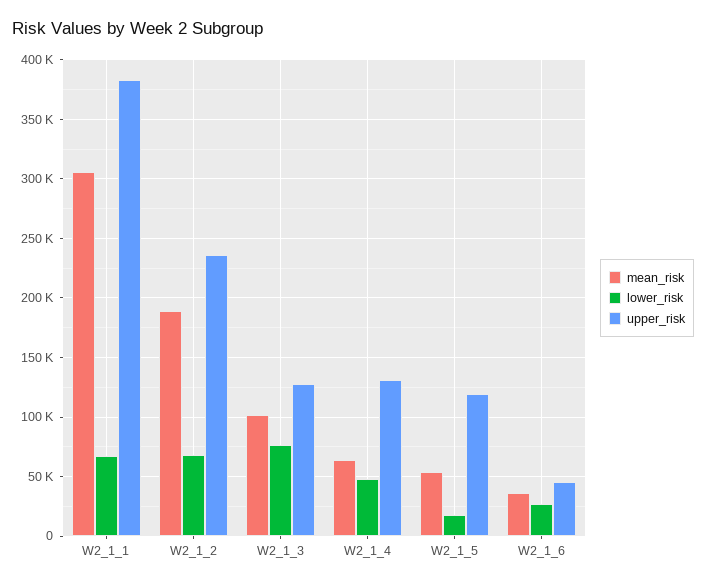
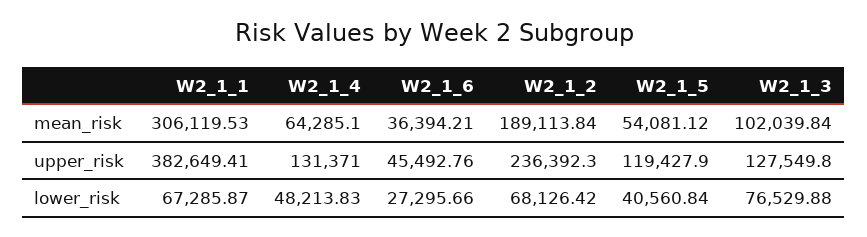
lower_risk, W2_1_5: 20000 -> 40560.84

